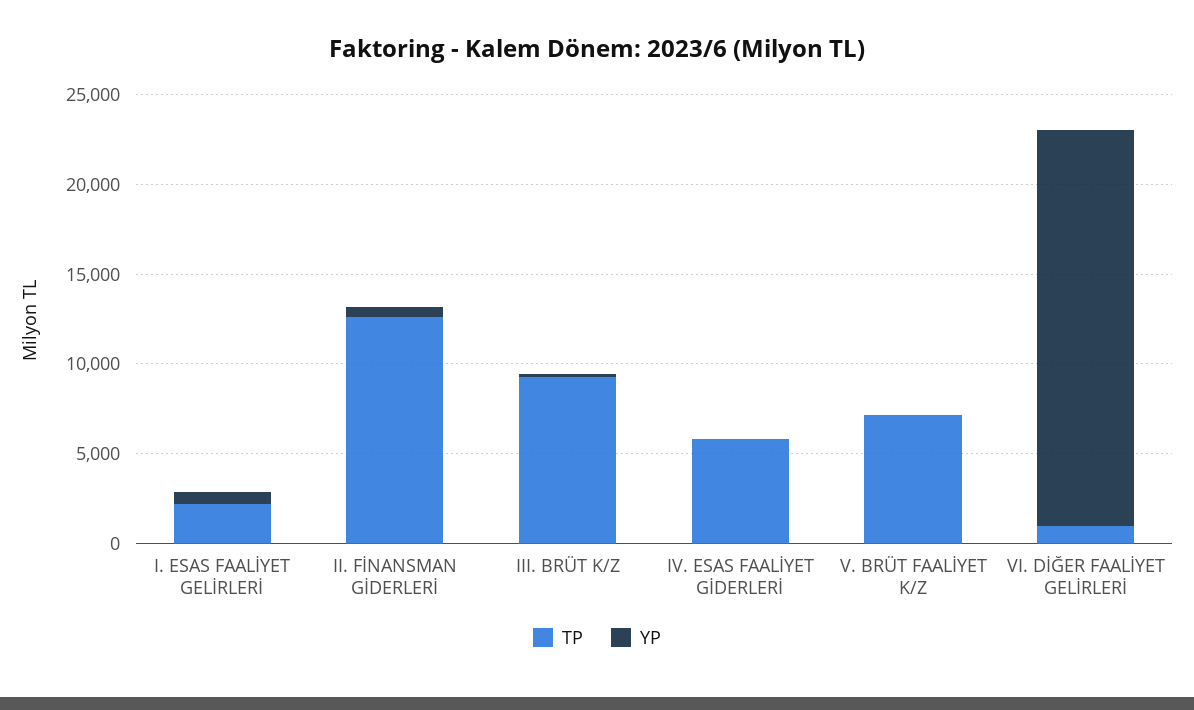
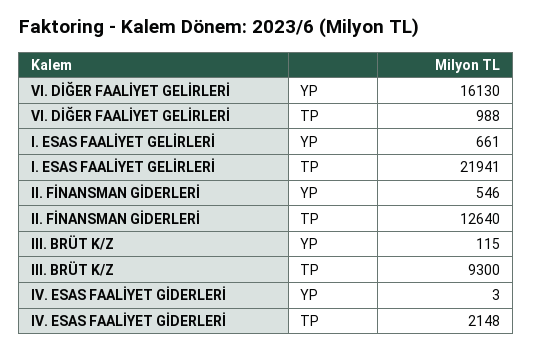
TP, I. ESAS FAALİYET GELİRLERİ: 2000 -> 21941
TP, IV. ESAS FAALİYET GİDERLERİ: 6000 -> 2148
TP, V. BRÜT FAALİYET K/Z: 7000 -> none
YP, V. BRÜT FAALİYET K/Z: 0 -> none
YP, VI. DİĞER FAALİYET GELİRLERİ: 22000 -> 16130

